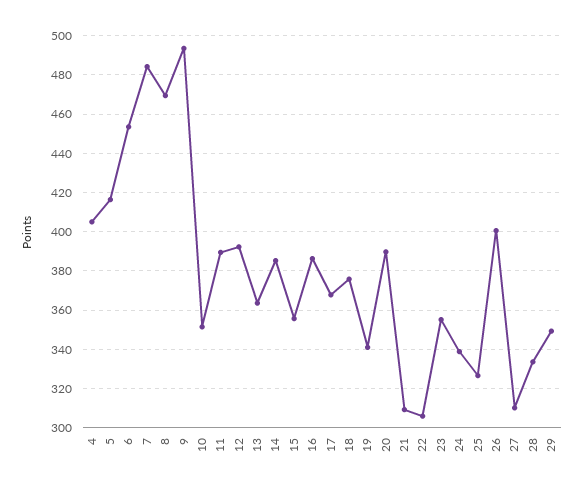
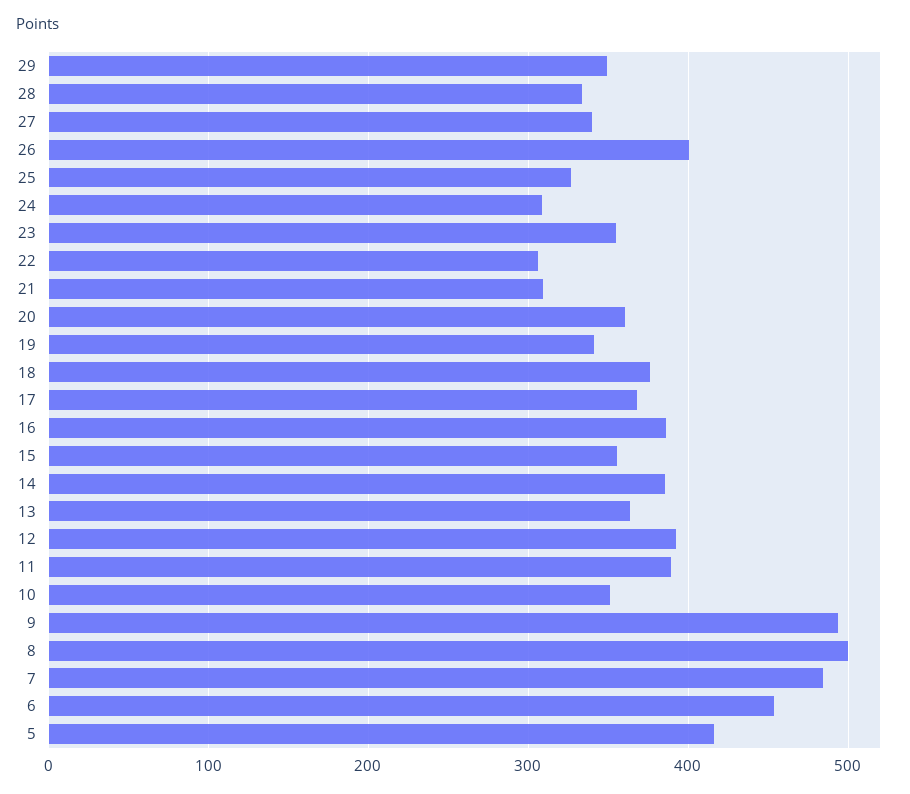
4: 405 -> none
8: 470 -> 500
20: 390 -> 360
24: 340 -> 310
27: 310 -> 340

